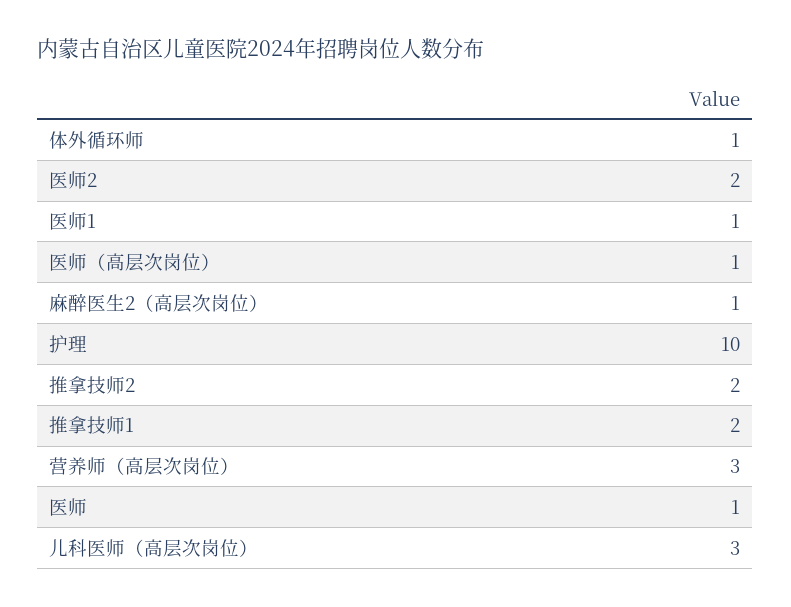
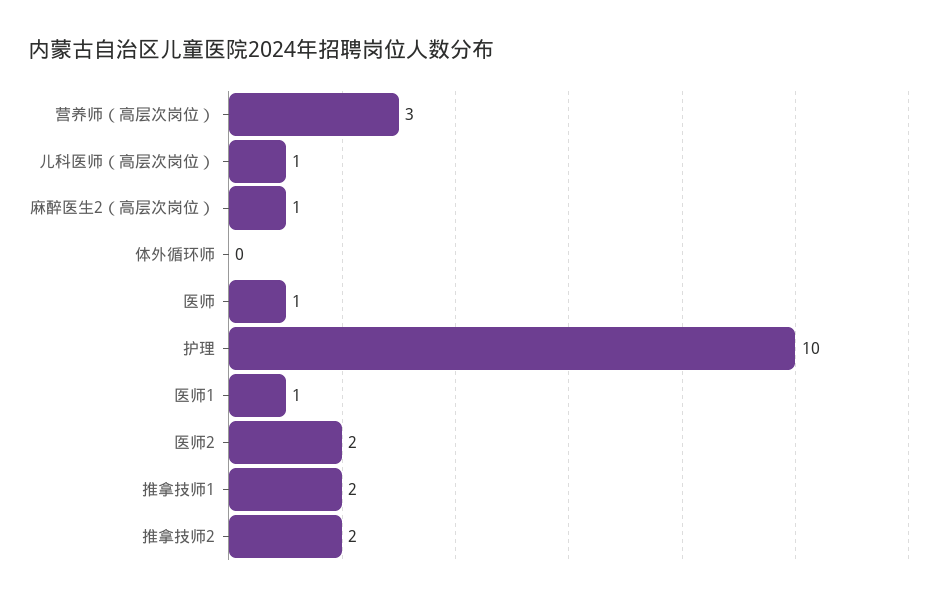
体外循环师: 1 -> 0
医师（高层次岗位）: 1 -> none
儿科医师（高层次岗位）: 3 -> 1

